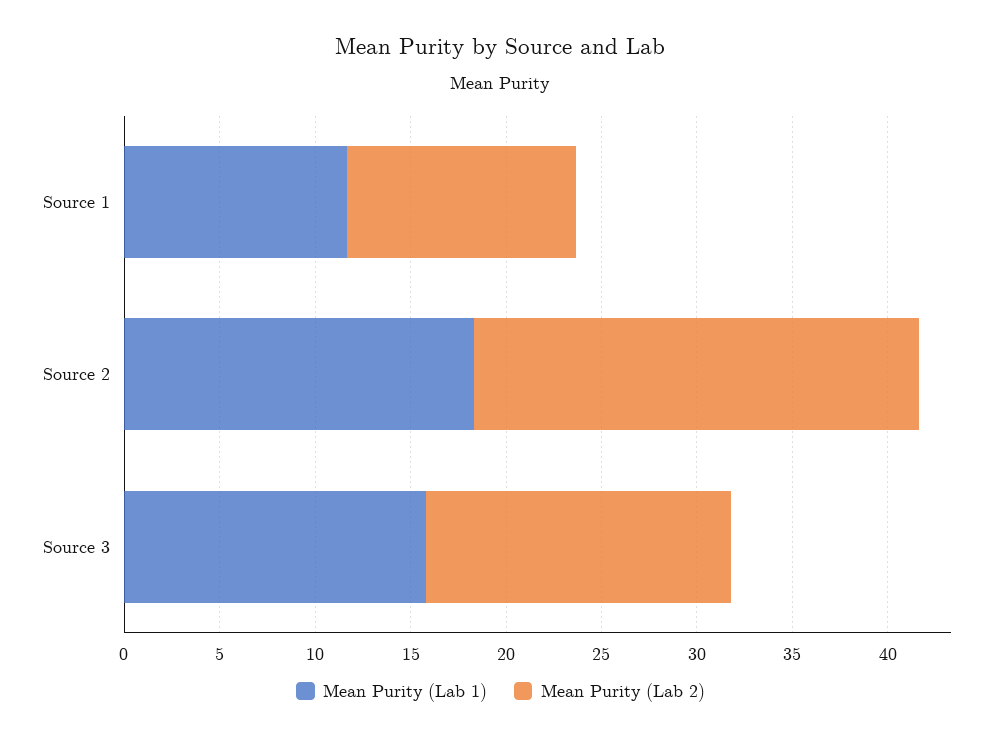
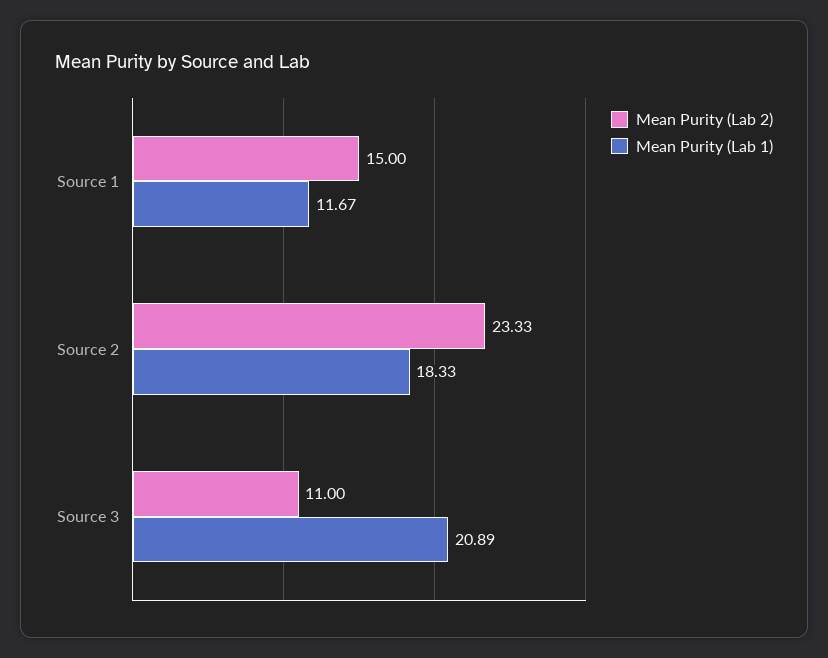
Mean Purity (Lab 2), Source 1: 12 -> 15
Mean Purity (Lab 1), Source 3: 16 -> 20.89
Mean Purity (Lab 2), Source 3: 16 -> 11

